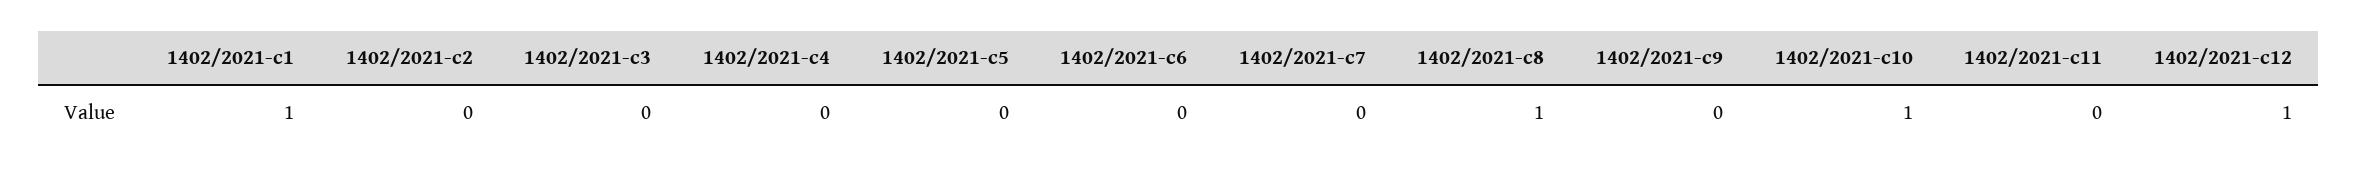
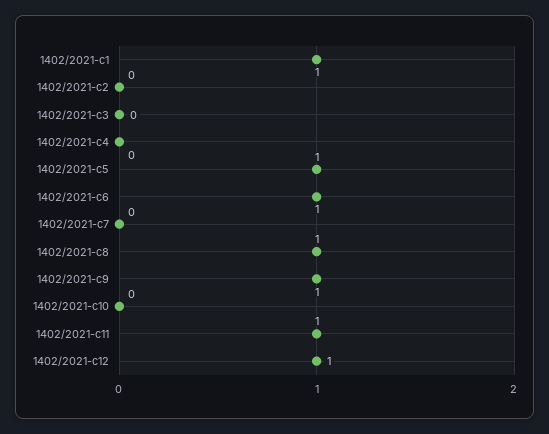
1402/2021-c5: 0 -> 1
1402/2021-c6: 0 -> 1
1402/2021-c9: 0 -> 1
1402/2021-c10: 1 -> 0
1402/2021-c11: 0 -> 1

